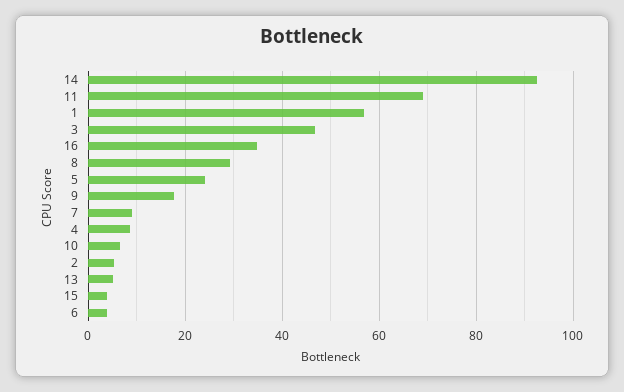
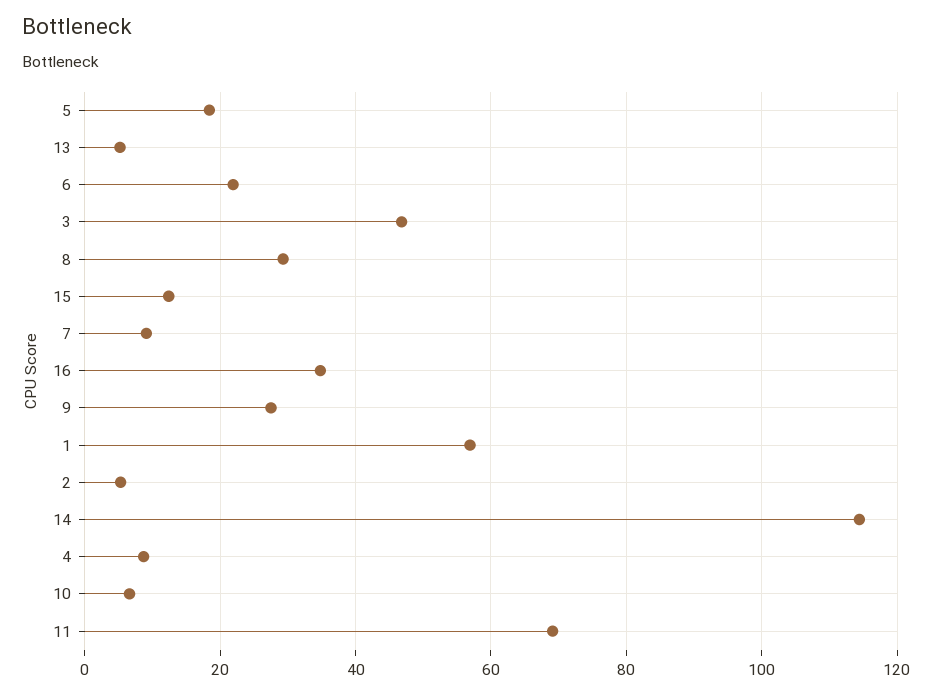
14: 92 -> 114
5: 24 -> 18
9: 18 -> 28
15: 4 -> 12
6: 4 -> 22

